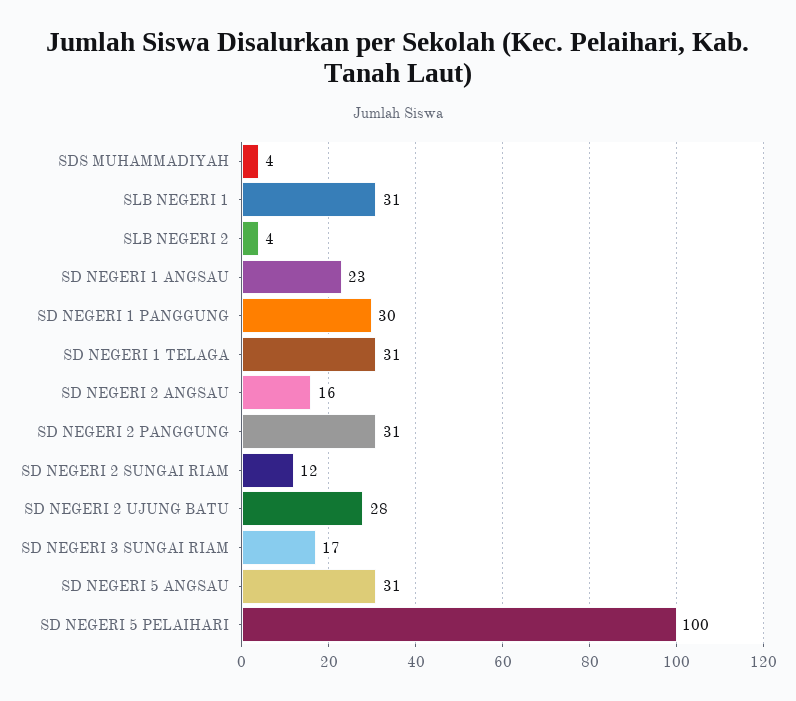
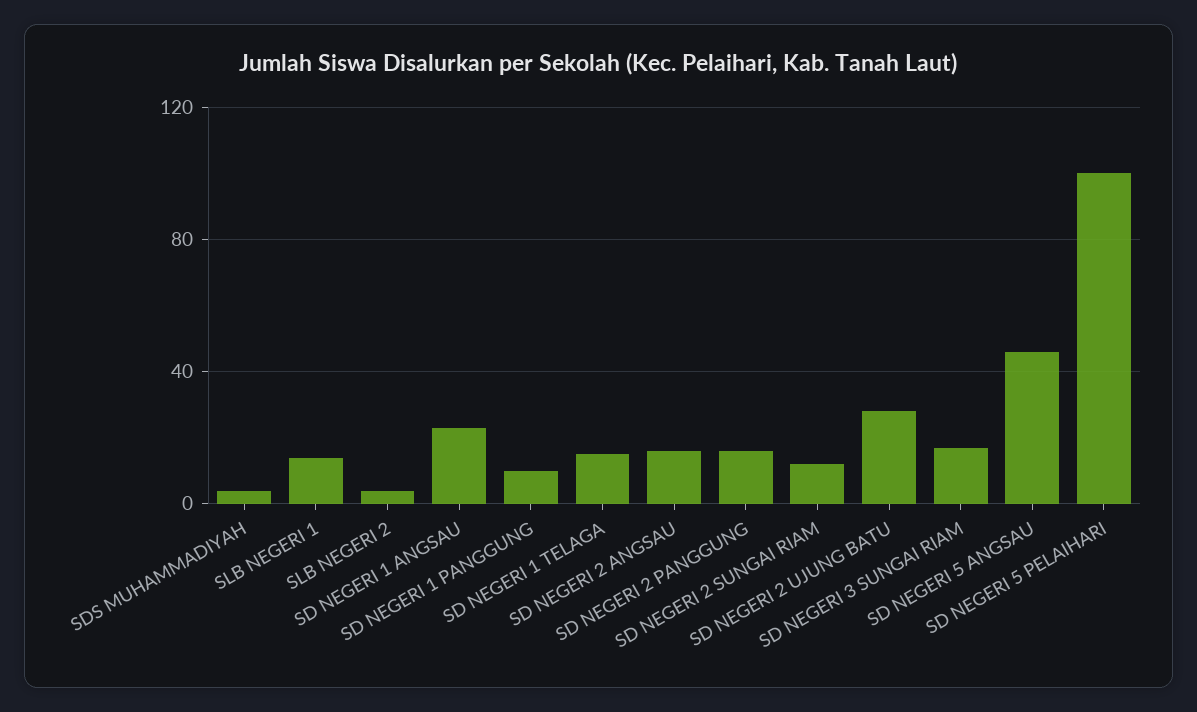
SLB NEGERI 1: 31 -> 15
SD NEGERI 1 PANGGUNG: 30 -> 10
SD NEGERI 1 TELAGA: 31 -> 15
SD NEGERI 2 PANGGUNG: 31 -> 15
SD NEGERI 5 ANGSAU: 31 -> 45

